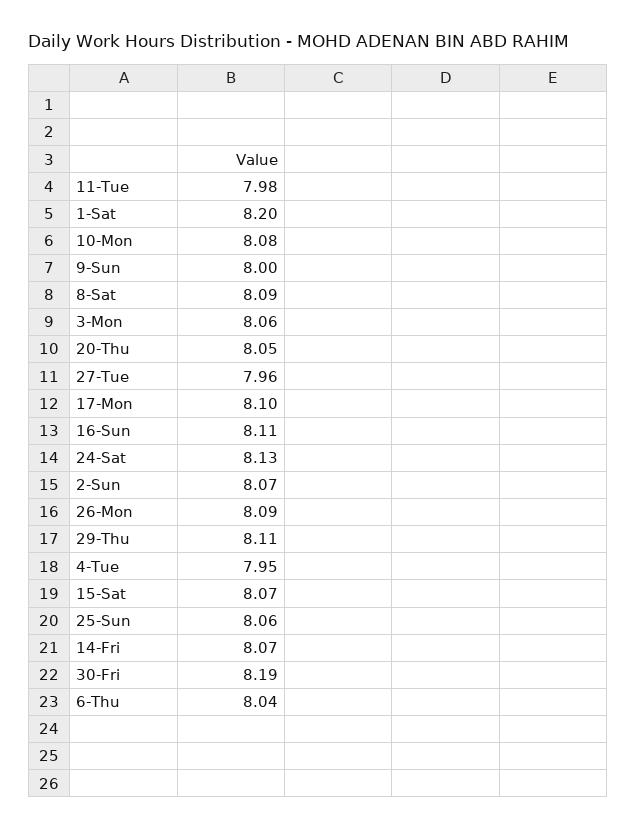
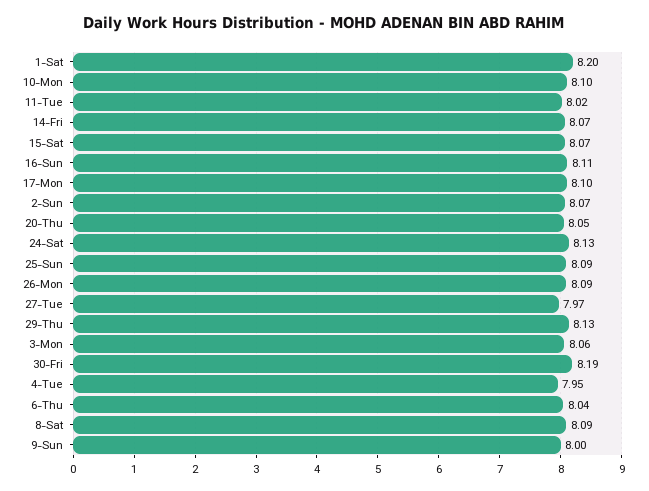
11-Tue: 7.98 -> 8.02
10-Mon: 8.08 -> 8.1
27-Tue: 7.96 -> 7.97
29-Thu: 8.11 -> 8.13
25-Sun: 8.06 -> 8.09

